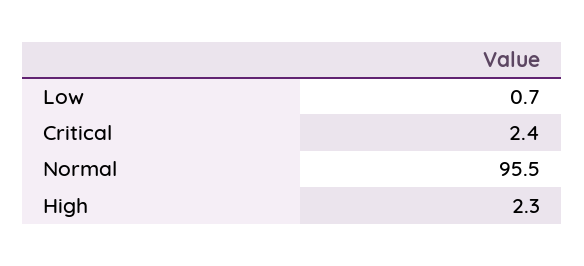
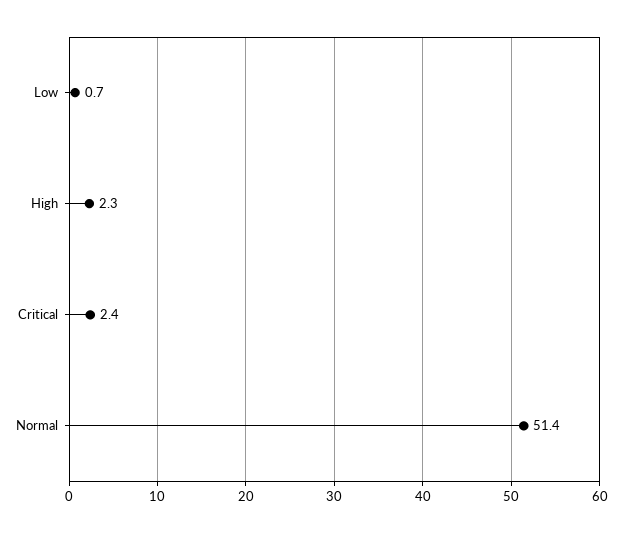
Normal: 95.5 -> 51.4

